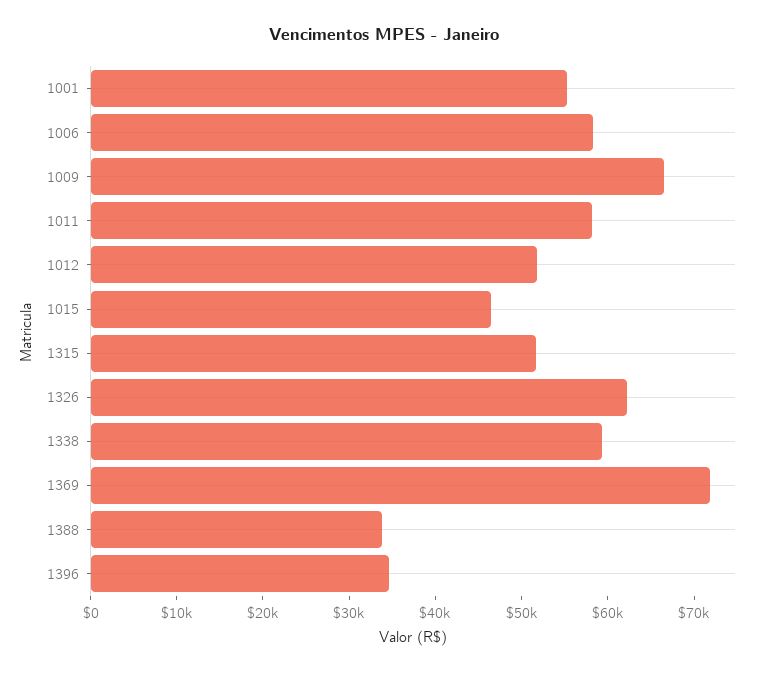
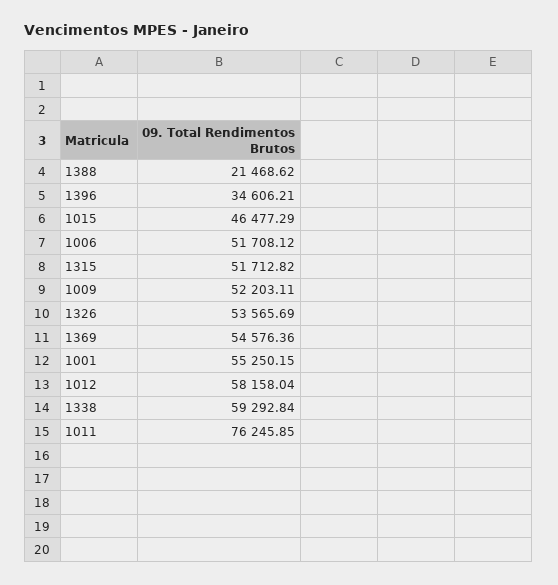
1006: 58000 -> 51708.12
1009: 66000 -> 52203.11
1011: 58000 -> 76245.85
1012: 52000 -> 58158.04
1326: 62000 -> 53565.69
1369: 72000 -> 54576.36
1388: 34000 -> 21468.62

